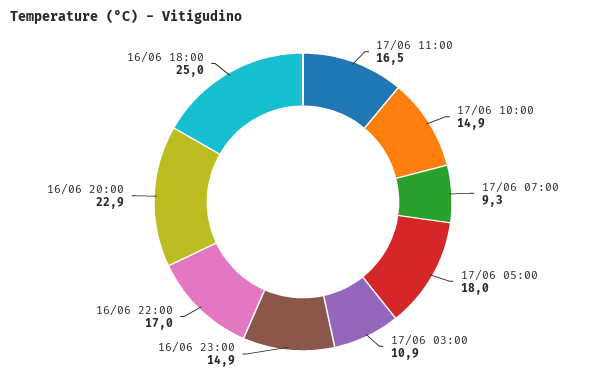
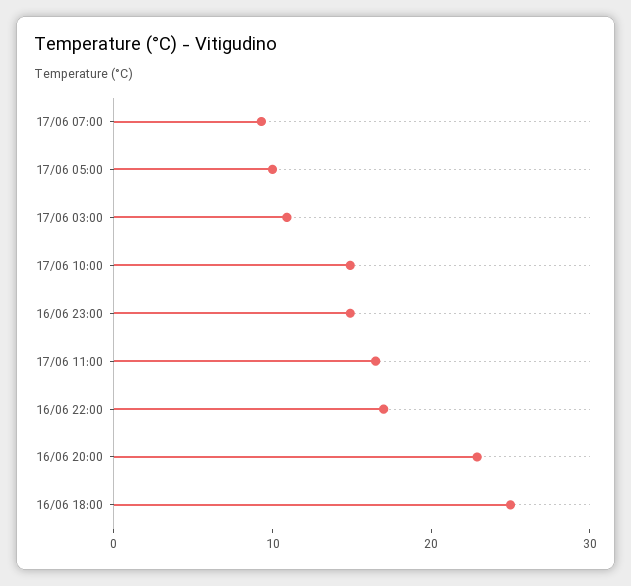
17/06 05:00: 18 -> 10

